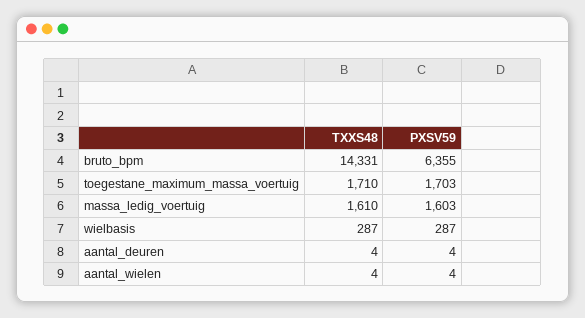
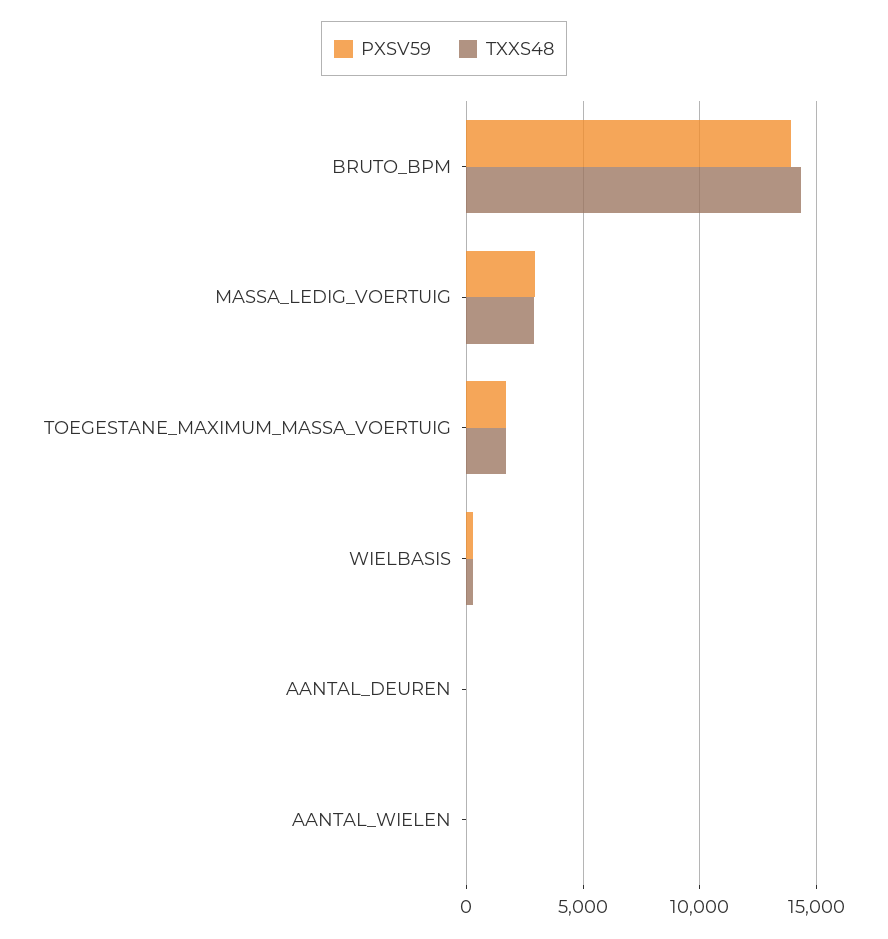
PXSV59, bruto_bpm: 6355 -> 14000
TXXS48, massa_ledig_voertuig: 1610 -> 3000
PXSV59, massa_ledig_voertuig: 1603 -> 3000

